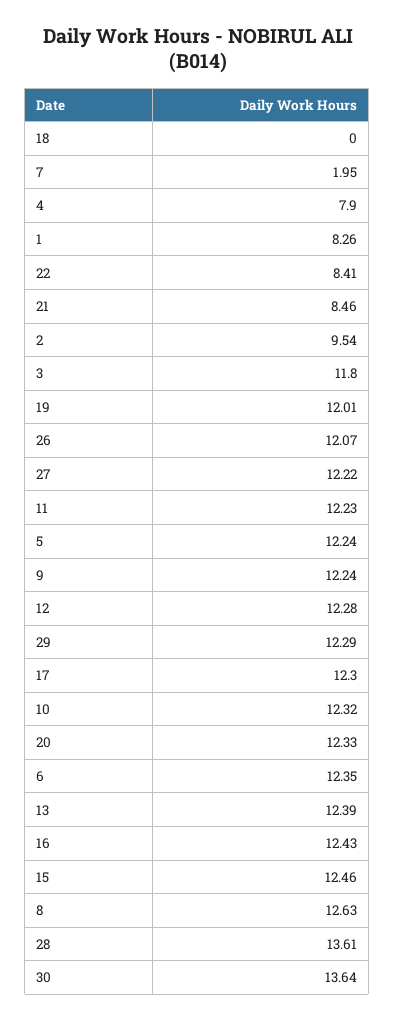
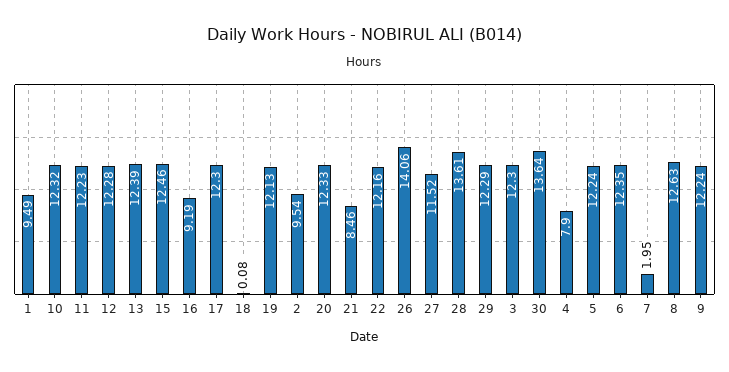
18: 0 -> 0.08
1: 8.26 -> 9.49
22: 8.41 -> 12.16
3: 11.8 -> 12.3
19: 12.01 -> 12.13
26: 12.07 -> 14.06
27: 12.22 -> 11.52
16: 12.43 -> 9.19

